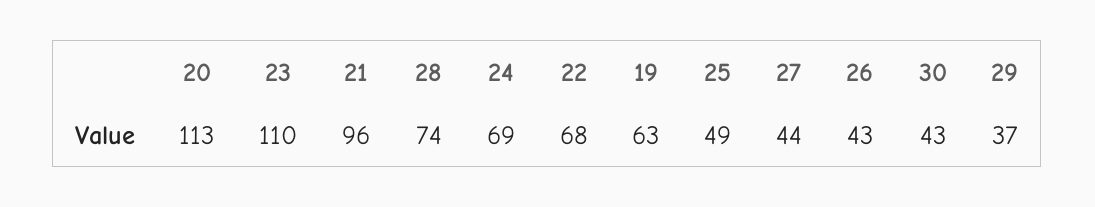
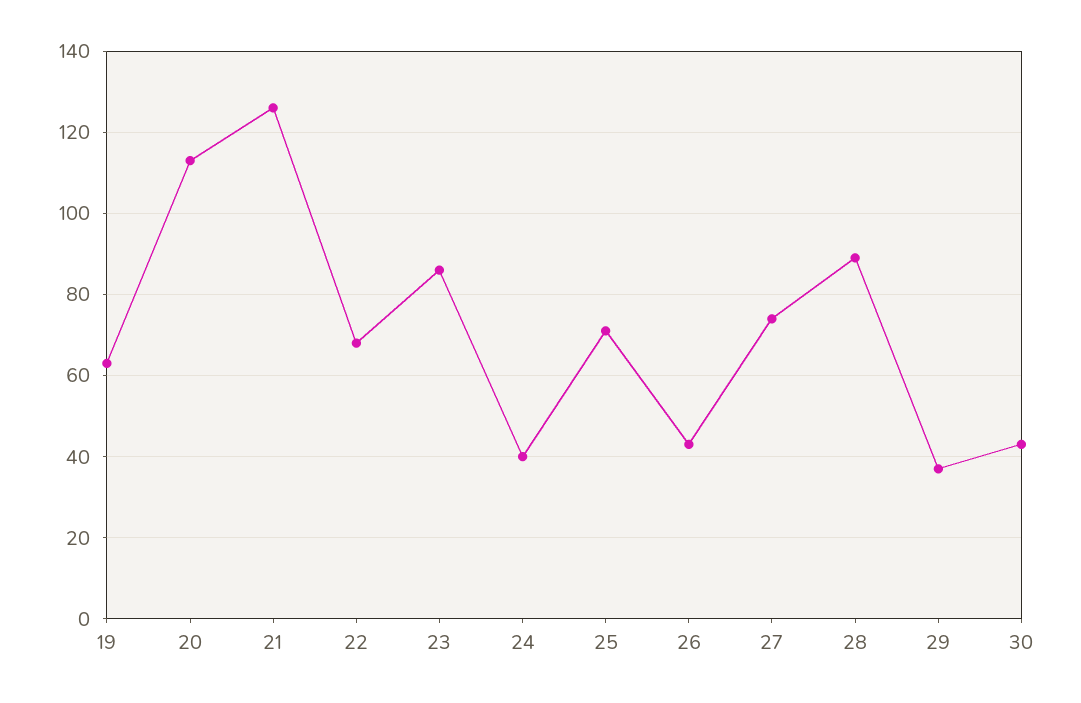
23: 110 -> 85
21: 96 -> 125
28: 74 -> 90
24: 69 -> 40
25: 49 -> 70
27: 44 -> 75

